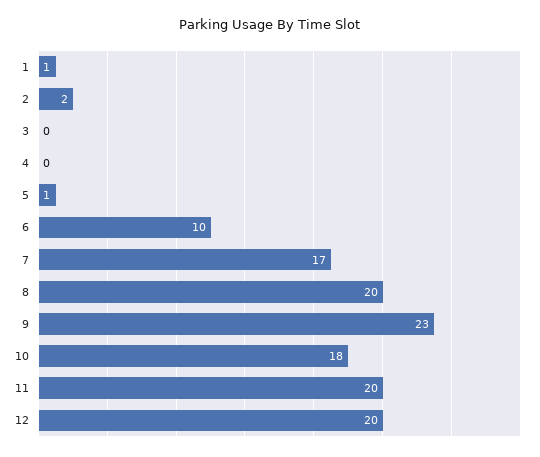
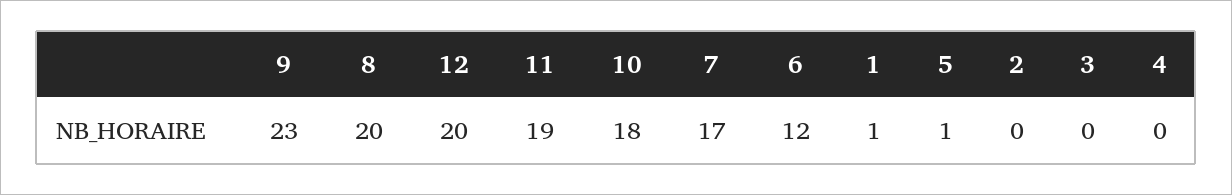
2: 2 -> 0
6: 10 -> 12
11: 20 -> 19

